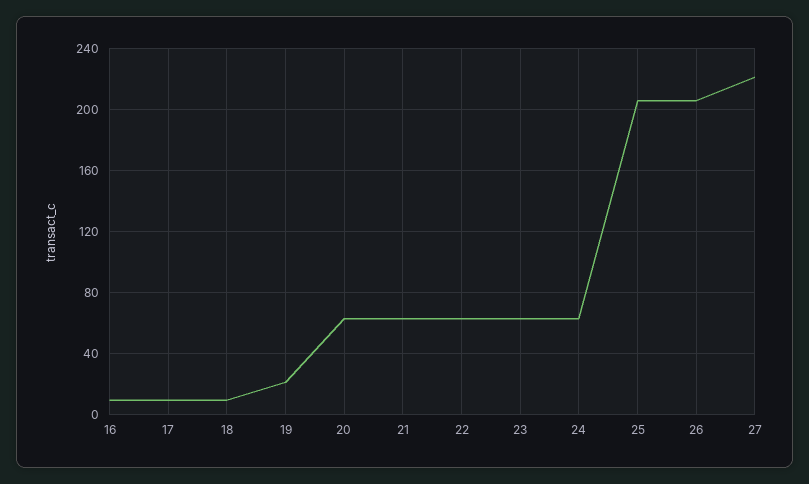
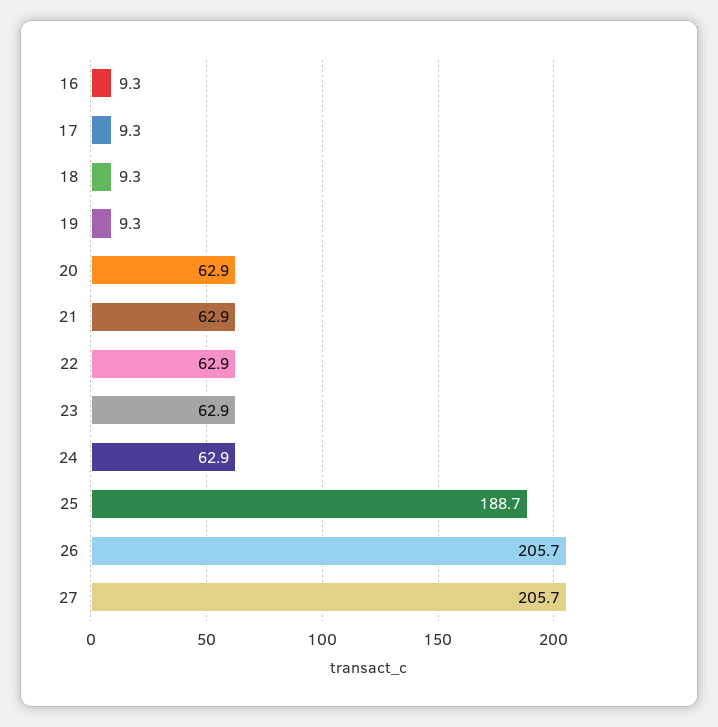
19: 20 -> 9.3
25: 205 -> 188.7
27: 220 -> 205.7

